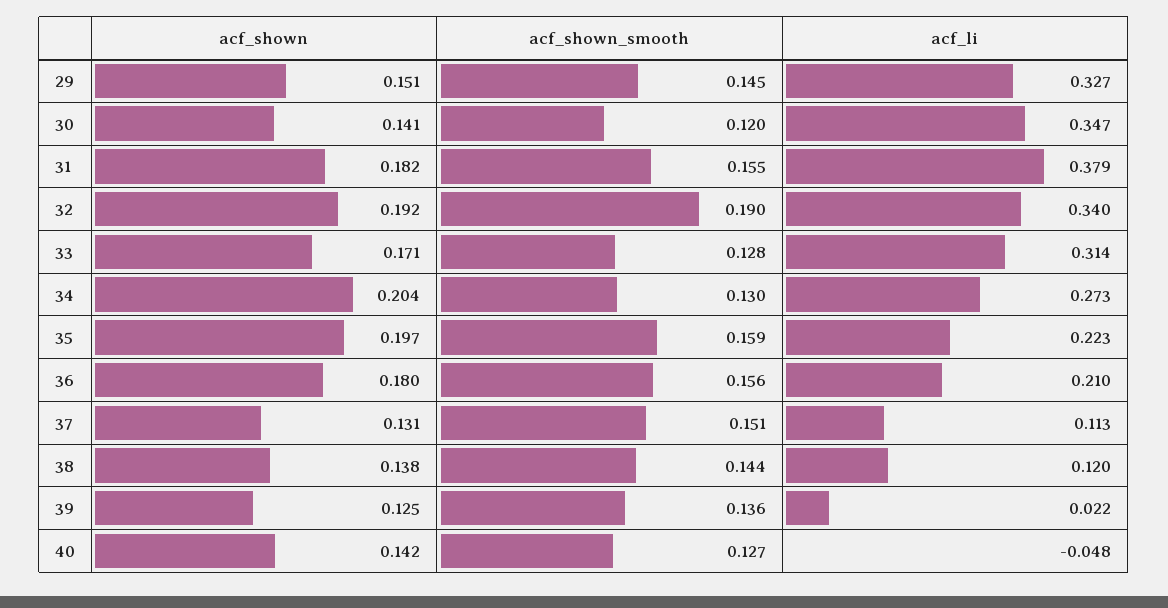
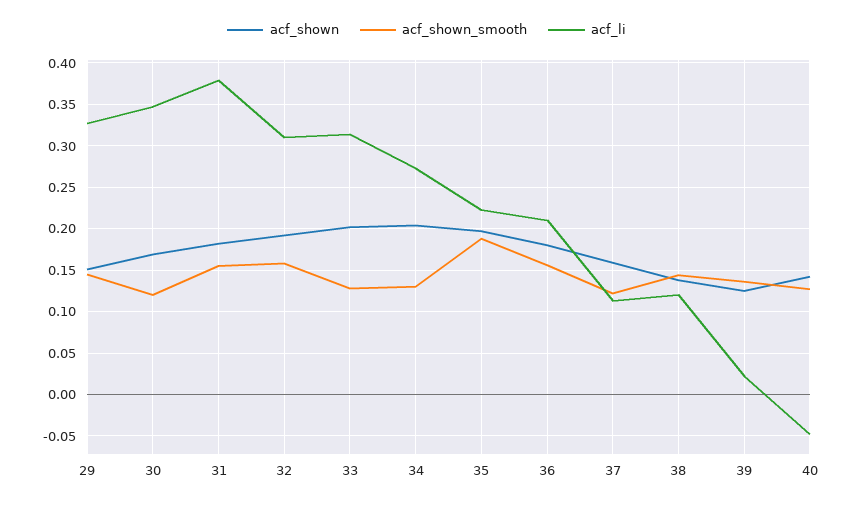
acf_shown, 30: 0.141 -> 0.17
acf_shown_smooth, 32: 0.19 -> 0.16
acf_li, 32: 0.34 -> 0.31
acf_shown, 33: 0.171 -> 0.2
acf_shown_smooth, 35: 0.159 -> 0.19
acf_shown, 37: 0.131 -> 0.16
acf_shown_smooth, 37: 0.151 -> 0.12

